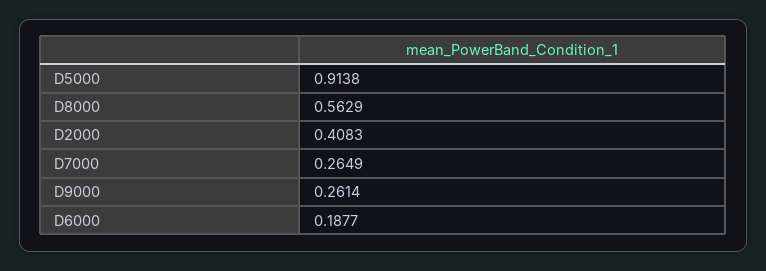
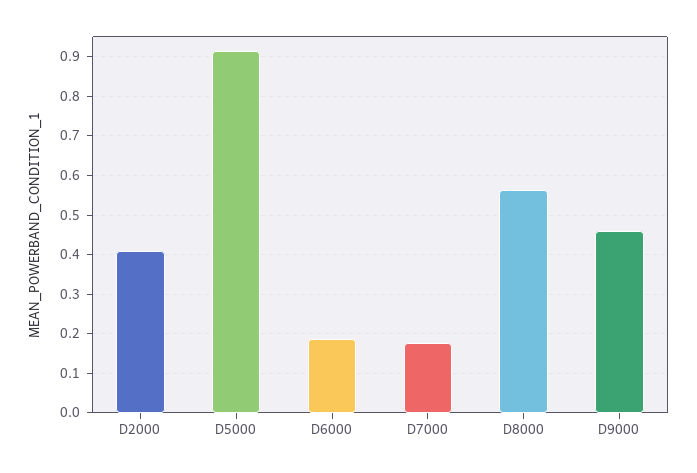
D7000: 0.2649 -> 0.18
D9000: 0.2614 -> 0.46

